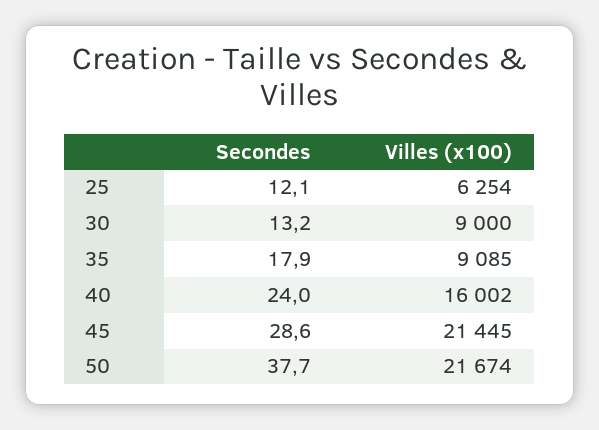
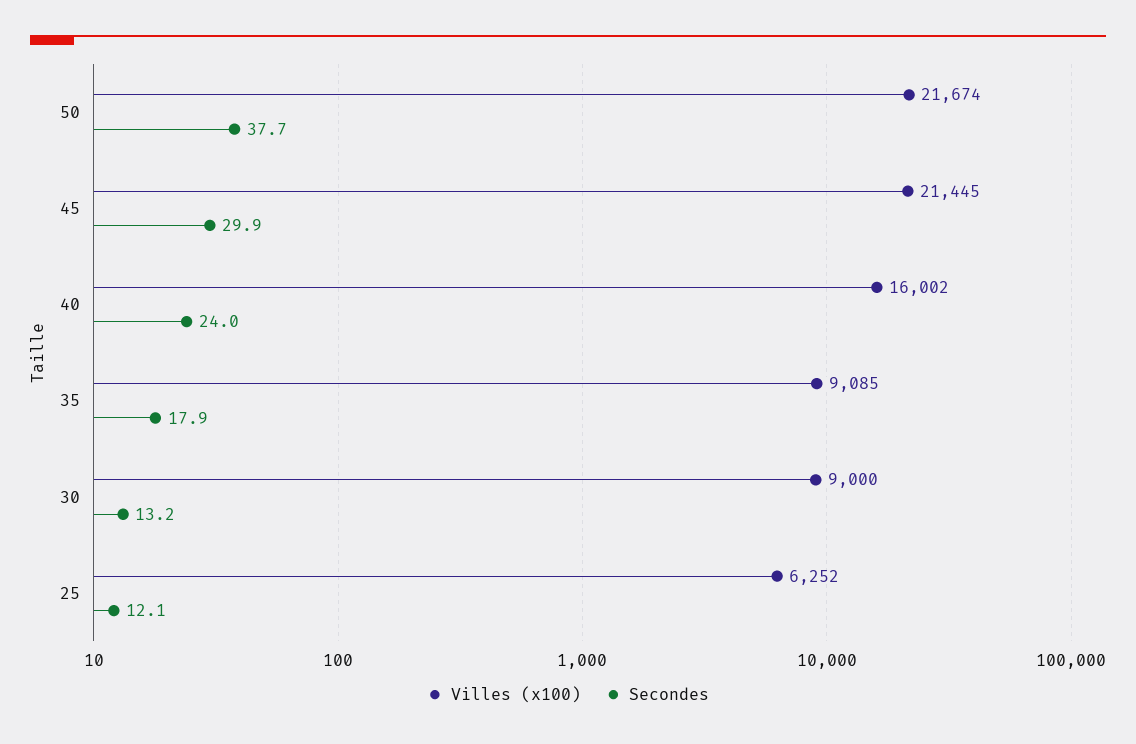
Villes (x100), 25: 6254 -> 6252
Secondes, 45: 28.6 -> 29.9

